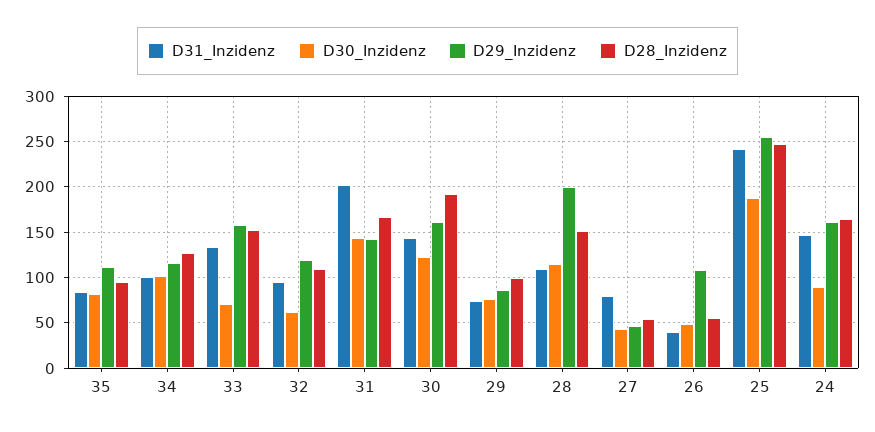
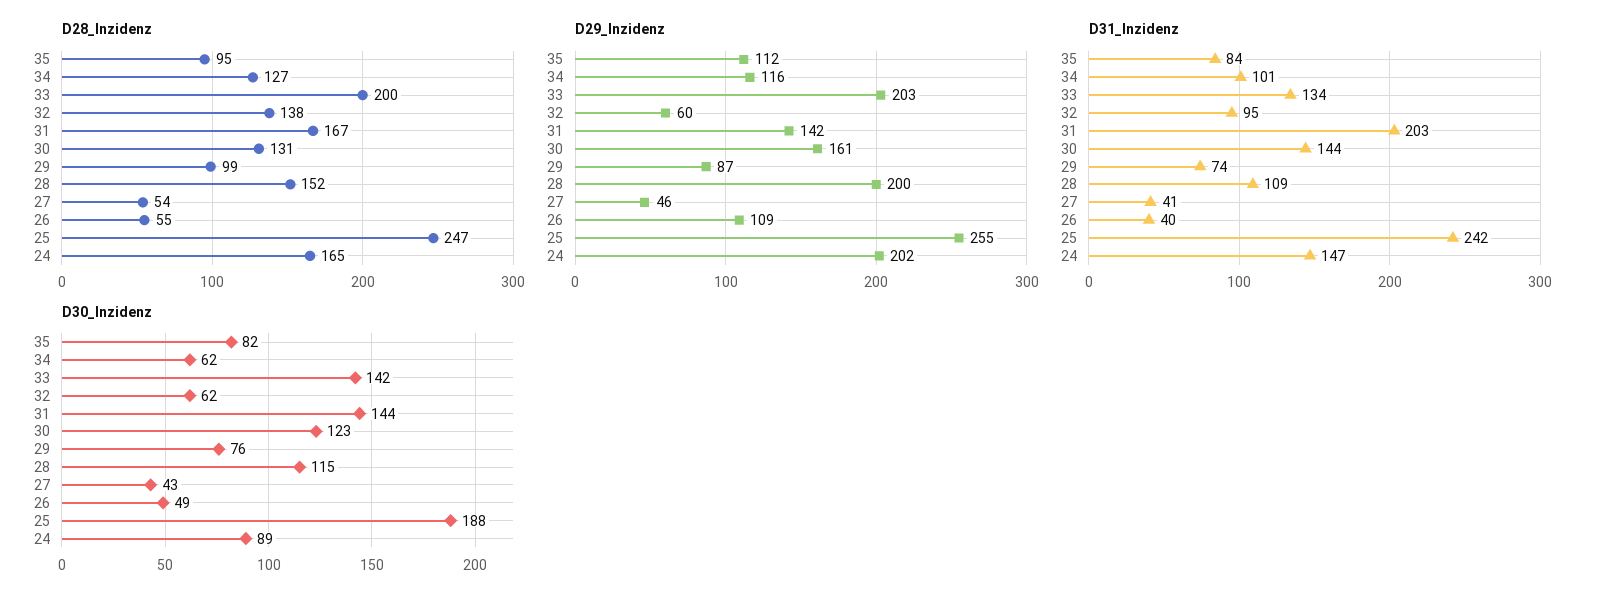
D30_Inzidenz, 34: 100 -> 62
D30_Inzidenz, 33: 70 -> 142
D29_Inzidenz, 33: 160 -> 203
D28_Inzidenz, 33: 150 -> 200
D29_Inzidenz, 32: 120 -> 60
D28_Inzidenz, 32: 110 -> 138
D28_Inzidenz, 30: 190 -> 131
D31_Inzidenz, 27: 80 -> 41
D29_Inzidenz, 24: 160 -> 202

